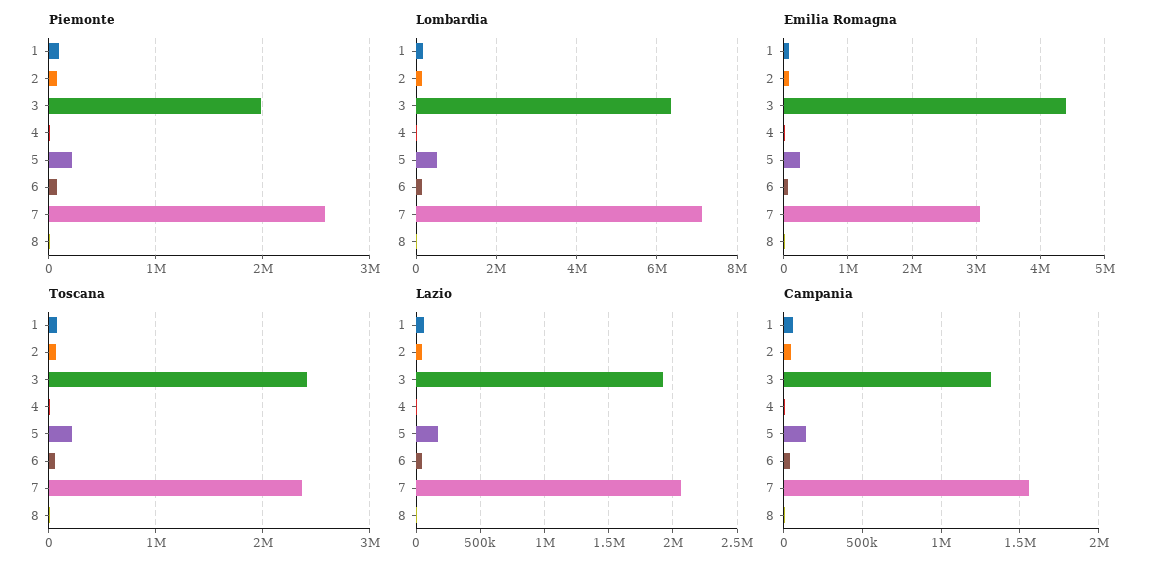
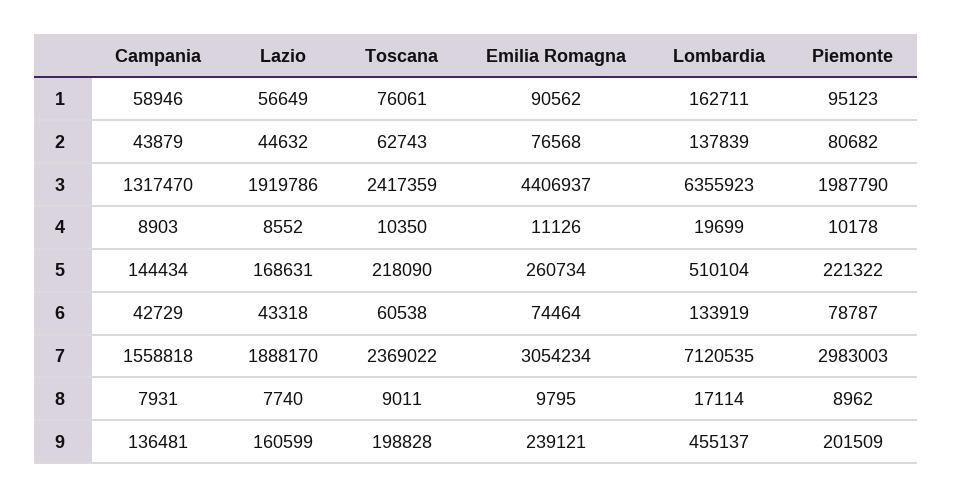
Piemonte, 7: 2600000 -> 2983003
Lazio, 7: 2050000 -> 1888170
Campania, 9: none -> 136481
Lazio, 9: none -> 160599
Toscana, 9: none -> 198828
Emilia Romagna, 9: none -> 239121
Lombardia, 9: none -> 455137
Piemonte, 9: none -> 201509

